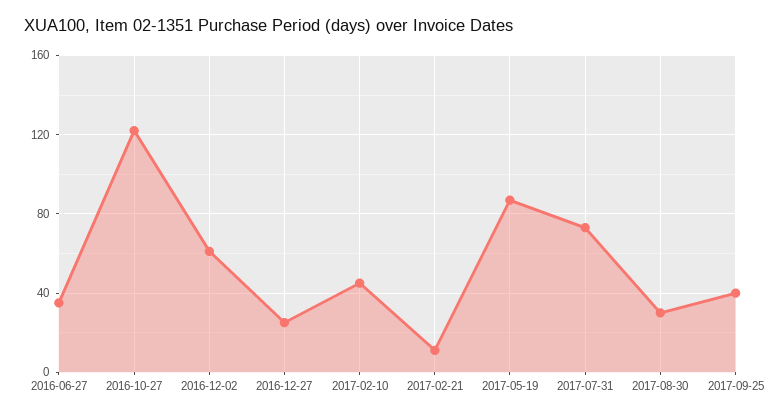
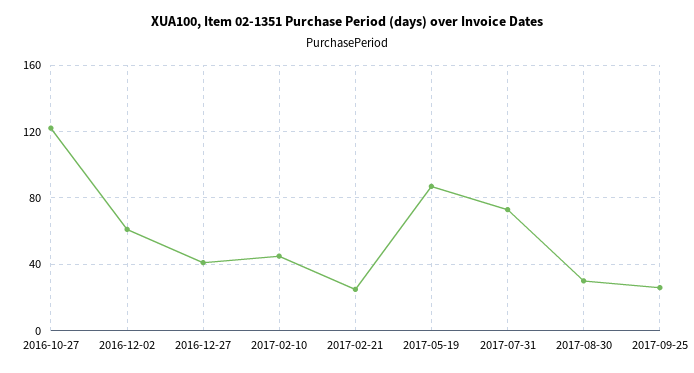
2016-06-27: 35 -> none
2016-12-27: 25 -> 40
2017-02-21: 10 -> 25
2017-09-25: 40 -> 25

